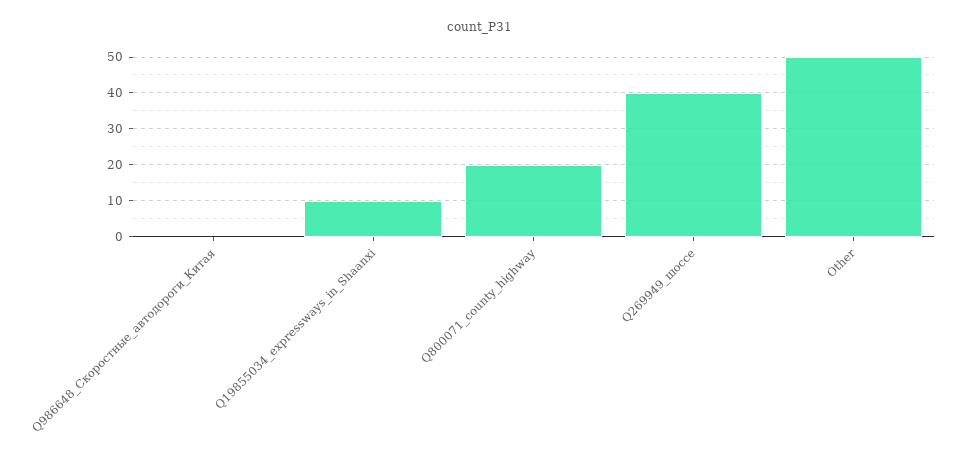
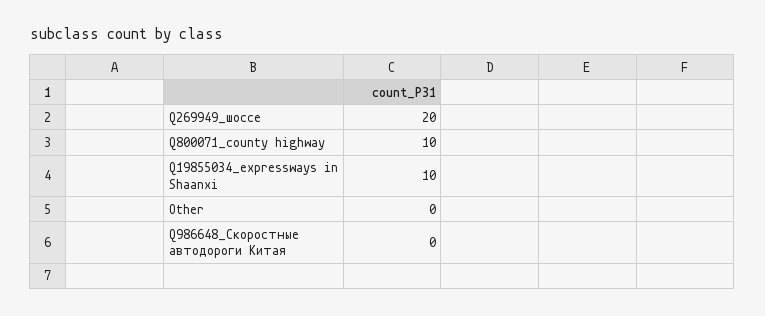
Q800071_county_highway: 20 -> 10
Q269949_шоссе: 40 -> 20
Other: 50 -> 0

